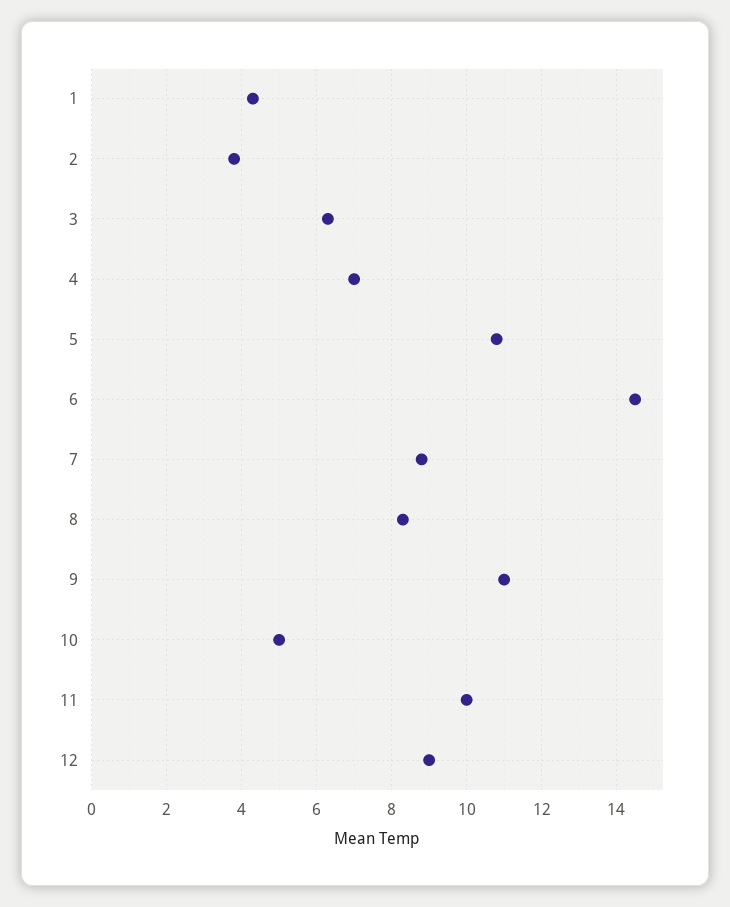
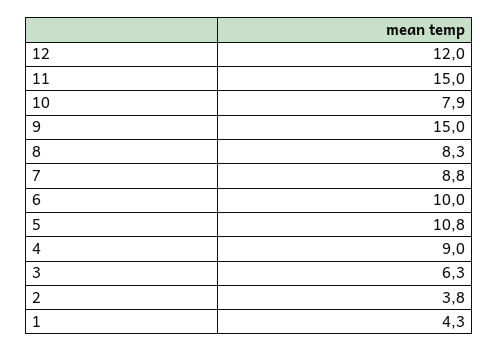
4: 7 -> 9
6: 14.5 -> 10
9: 11 -> 15
10: 5 -> 7.9
11: 10 -> 15
12: 9 -> 12

